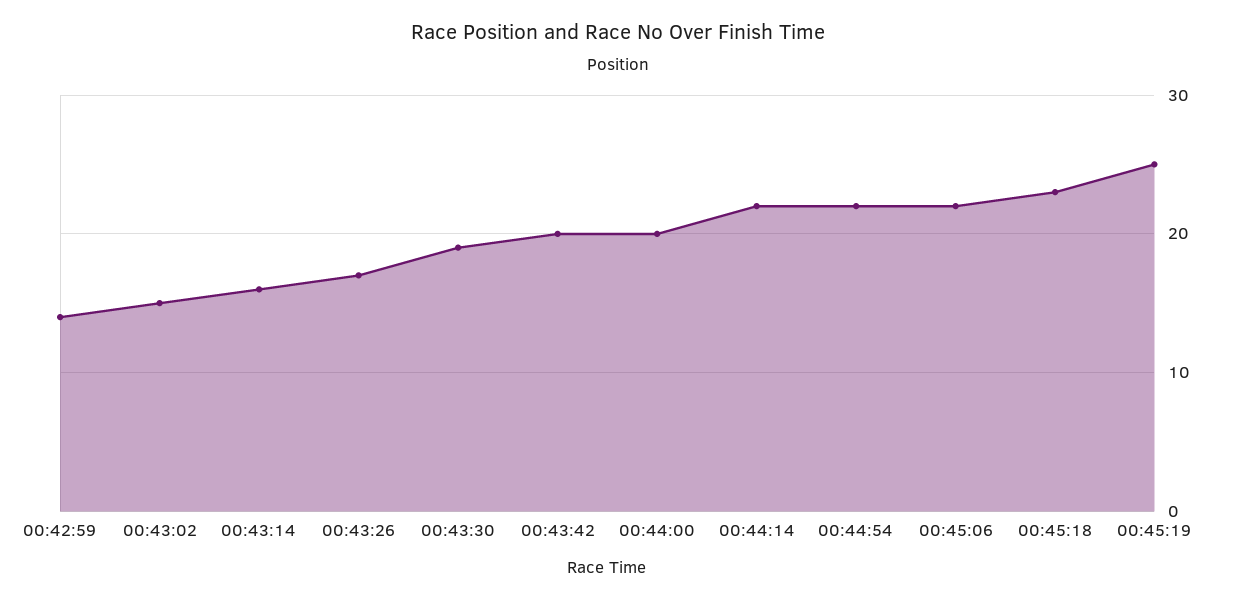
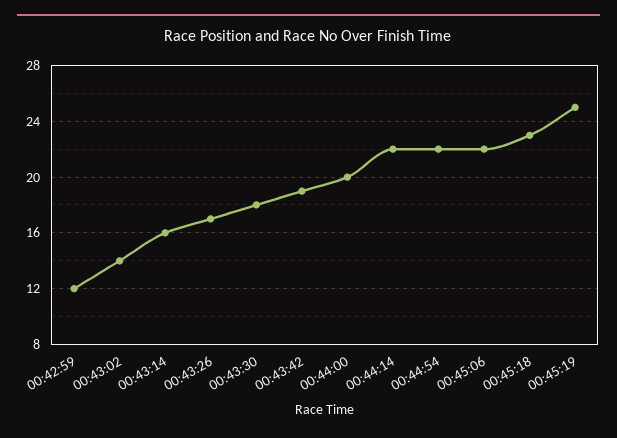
00:42:59: 14 -> 12
00:43:02: 15 -> 14
00:43:30: 19 -> 18
00:43:42: 20 -> 19

